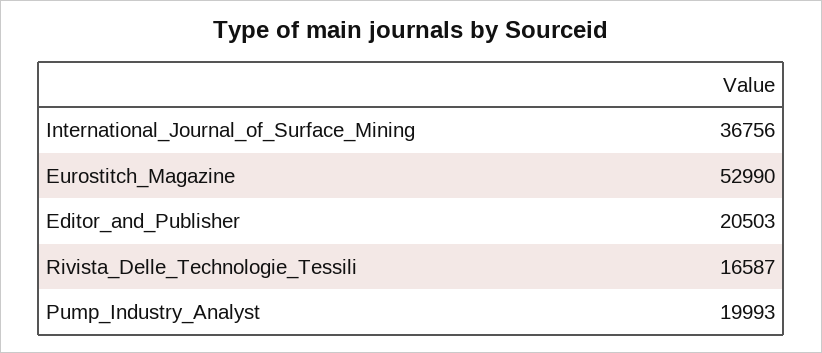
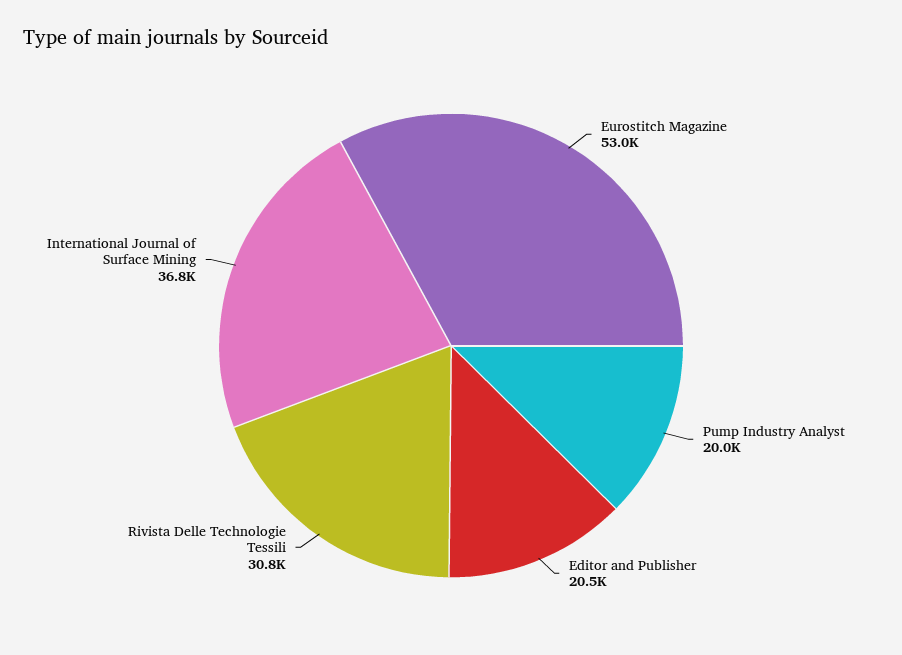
Rivista_Delle_Technologie_Tessili: 16587 -> 30800

